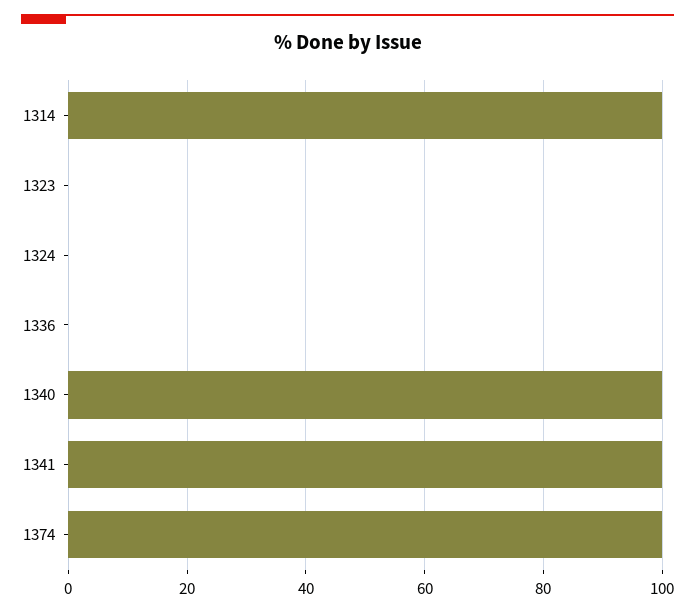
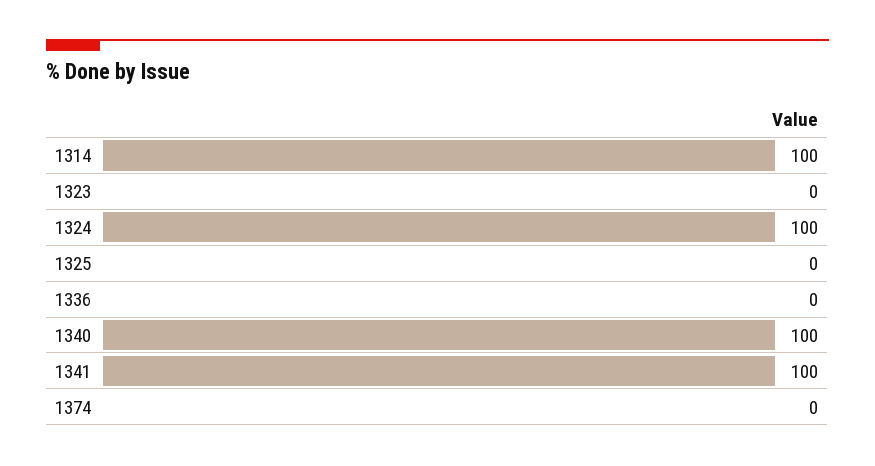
1324: 0 -> 100
1374: 100 -> 0
1325: none -> 0

